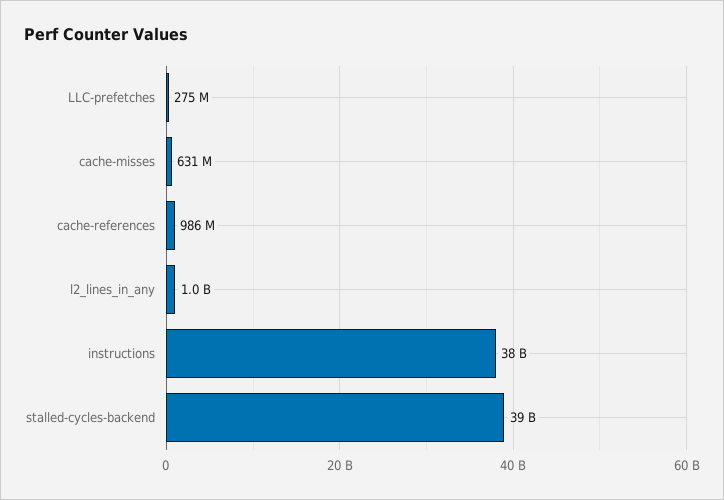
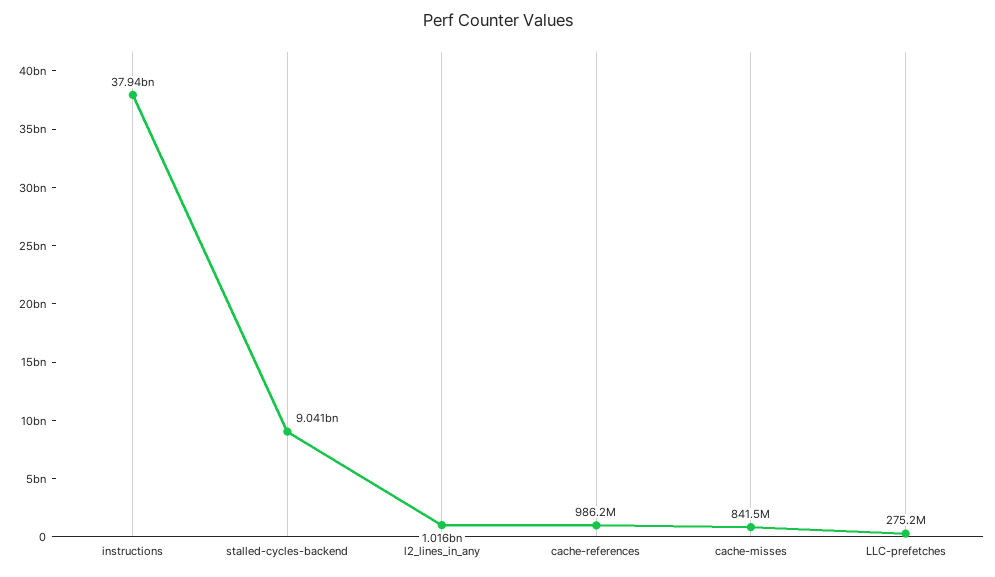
cache-misses: 631000000 -> 841500000
stalled-cycles-backend: 39000000000 -> 9041000000

